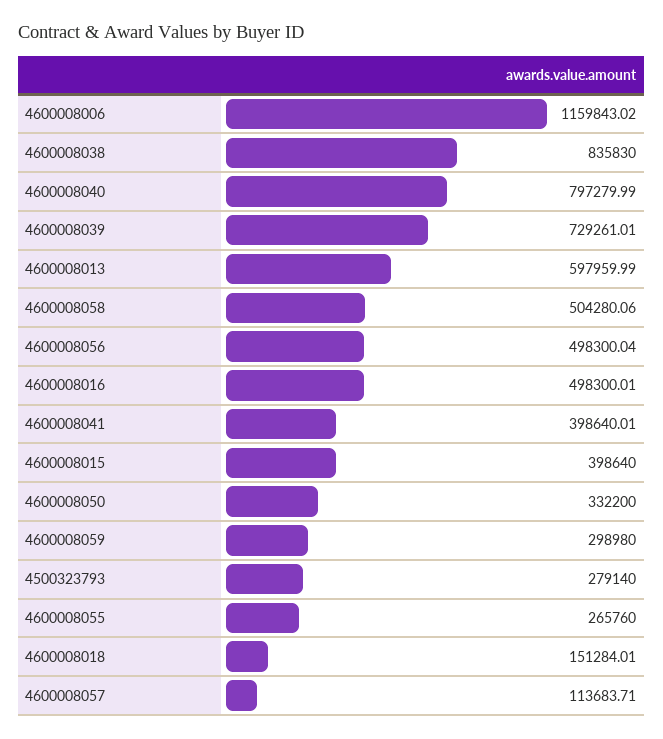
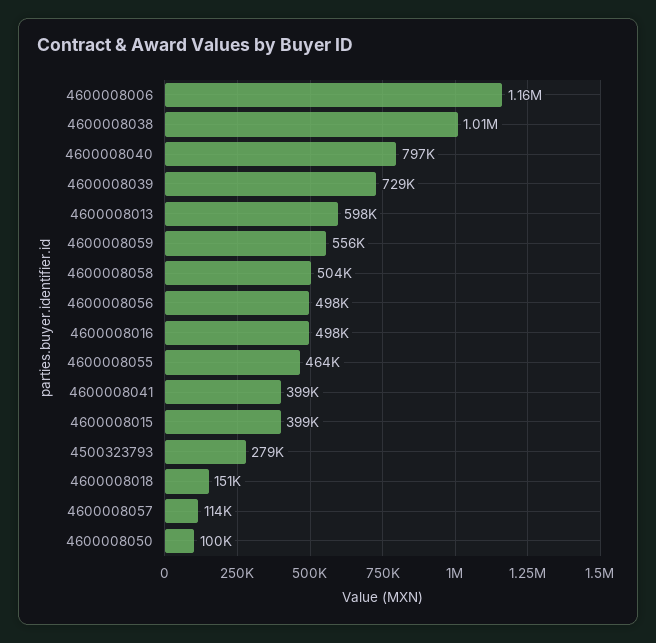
4600008038: 835830 -> 1010000
4600008050: 332200 -> 100000
4600008059: 298980 -> 556000
4600008055: 265760 -> 464000

